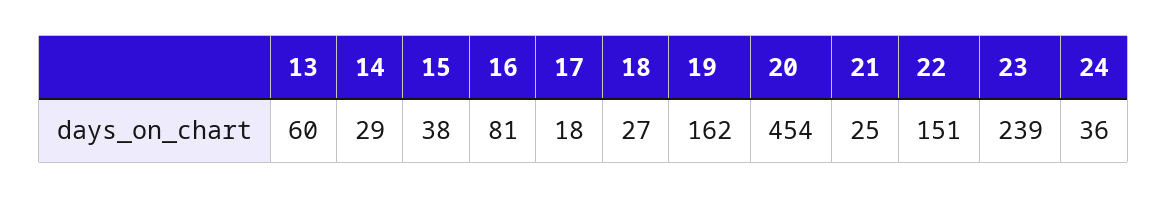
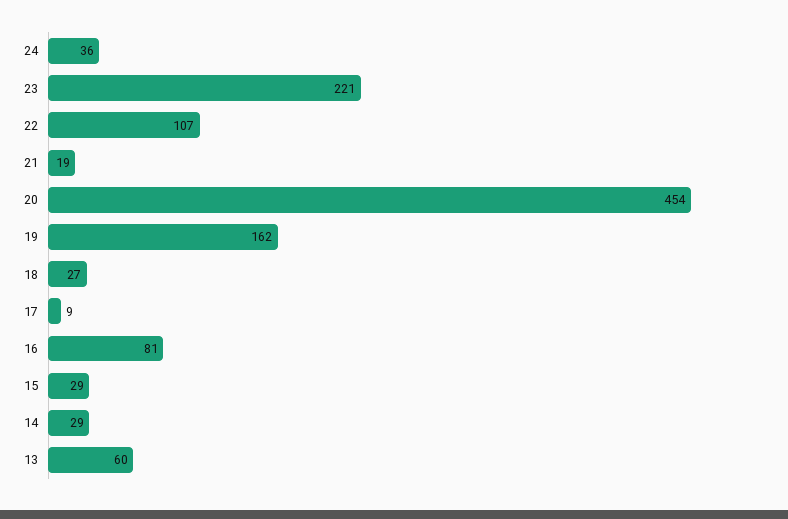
15: 38 -> 29
17: 18 -> 9
21: 25 -> 19
22: 151 -> 107
23: 239 -> 221

